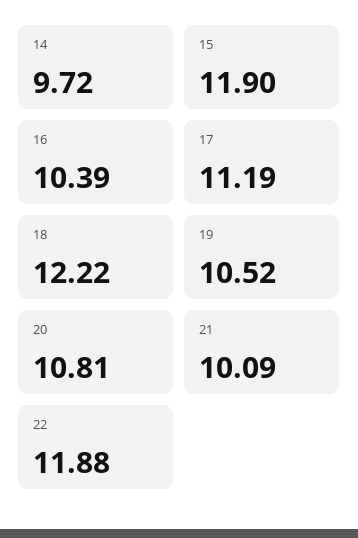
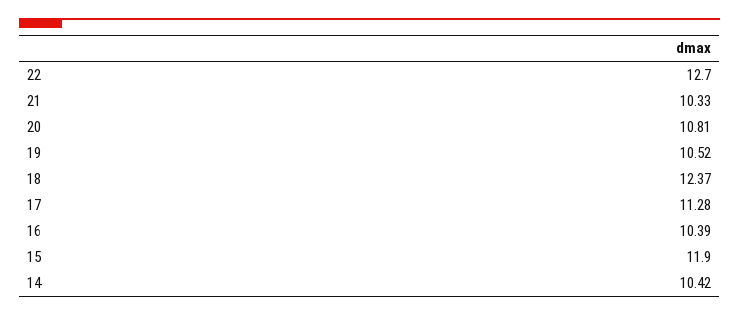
14: 9.72 -> 10.42
17: 11.19 -> 11.28
18: 12.22 -> 12.37
21: 10.09 -> 10.33
22: 11.88 -> 12.7

